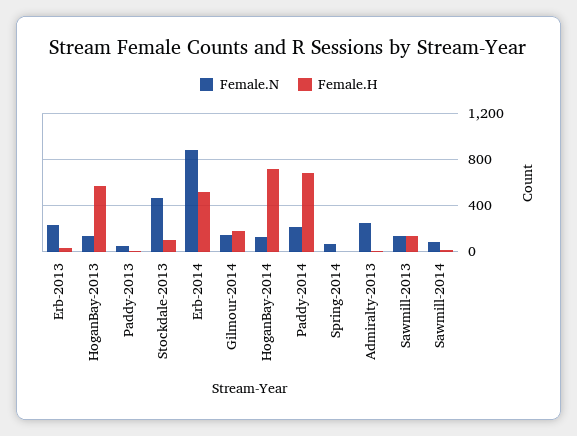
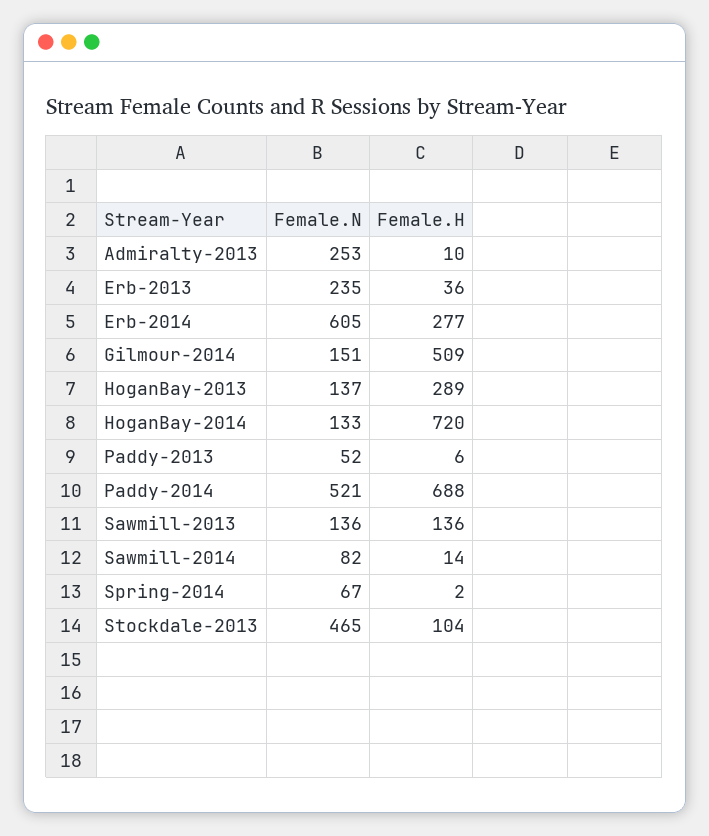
Female.H, HoganBay-2013: 600 -> 289
Female.N, Erb-2014: 900 -> 605
Female.H, Erb-2014: 500 -> 277
Female.H, Gilmour-2014: 200 -> 509
Female.N, Paddy-2014: 200 -> 521

